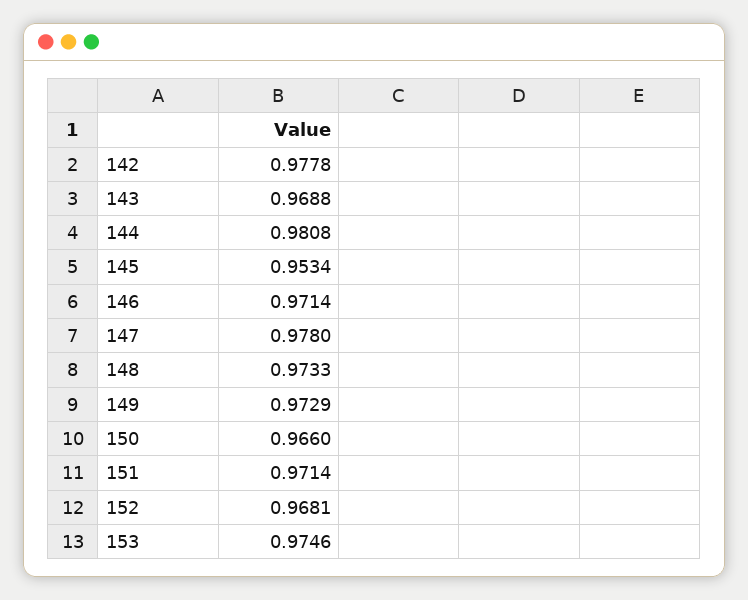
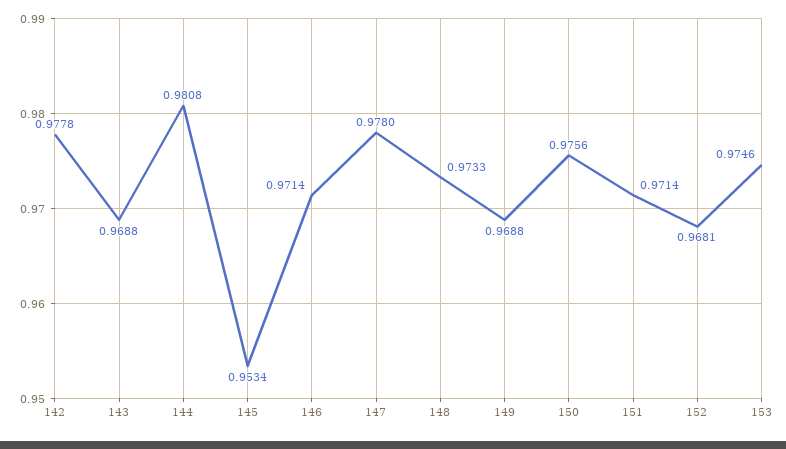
149: 0.9729 -> 0.9688
150: 0.966 -> 0.9756

